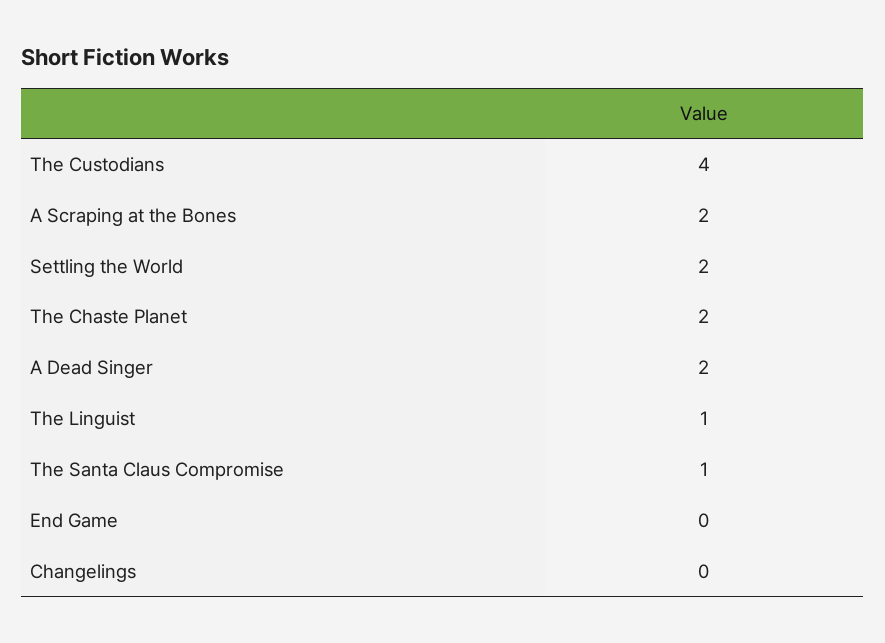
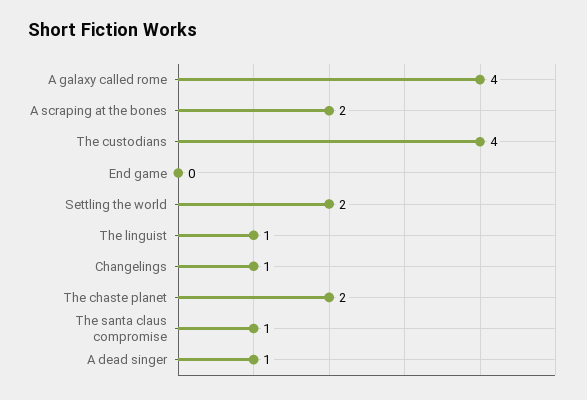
A Dead Singer: 2 -> 1
Changelings: 0 -> 1
A galaxy called rome: none -> 4

